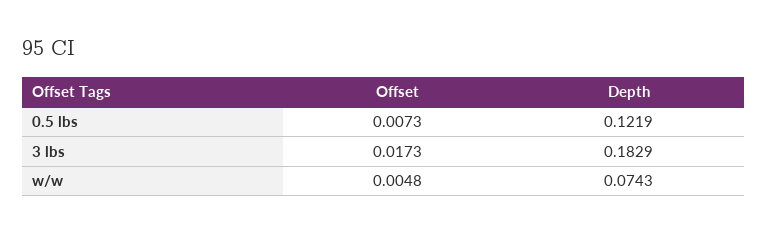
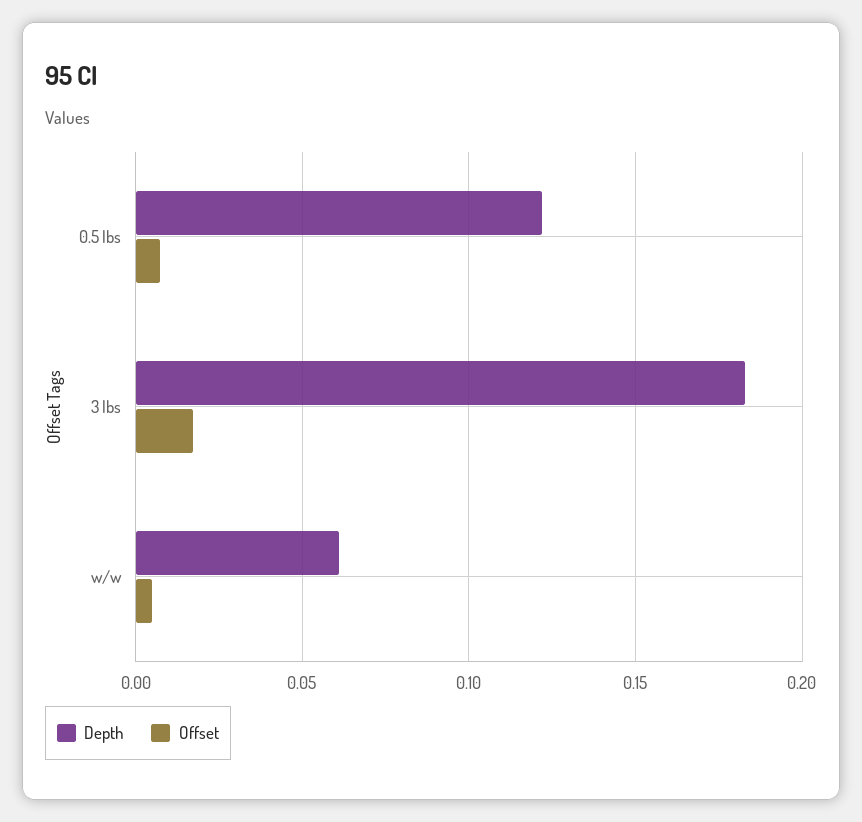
Depth, w/w: 0.0743 -> 0.06

